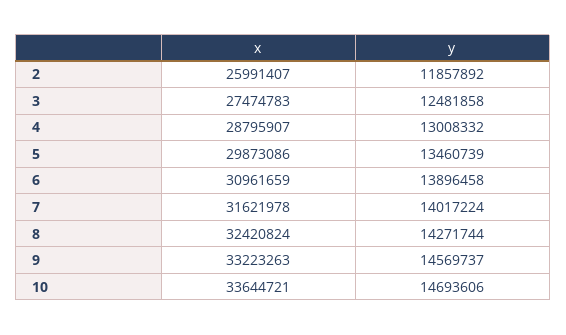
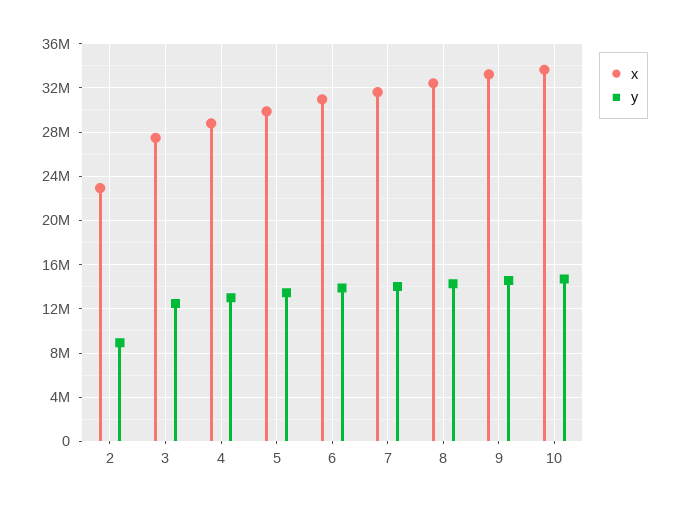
x, 2: 25991407 -> 23000000
y, 2: 11857892 -> 9000000

